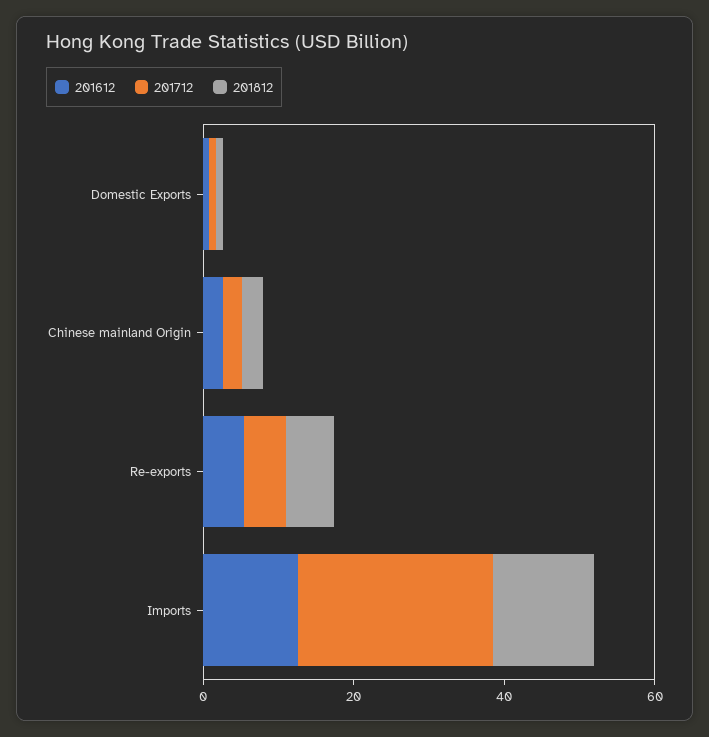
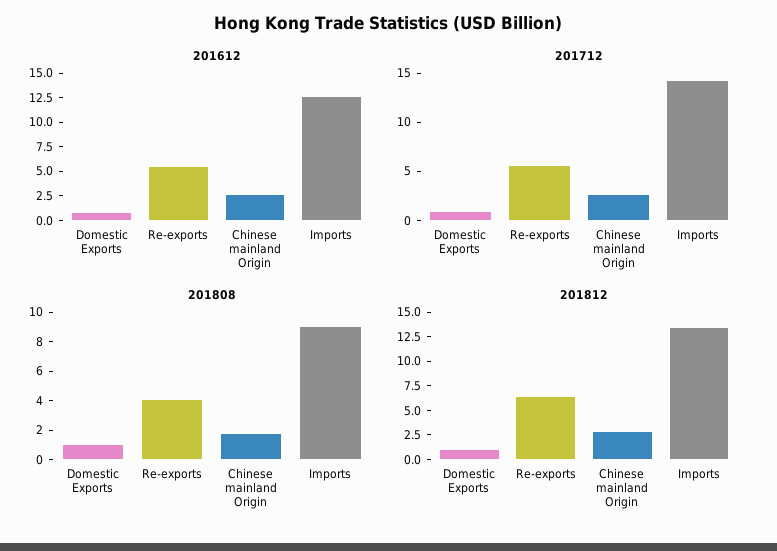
201712, Imports: 25 -> 14
201808, Domestic Exports: none -> 1
201808, Re-exports: none -> 4
201808, Chinese mainland Origin: none -> 2
201808, Imports: none -> 9

